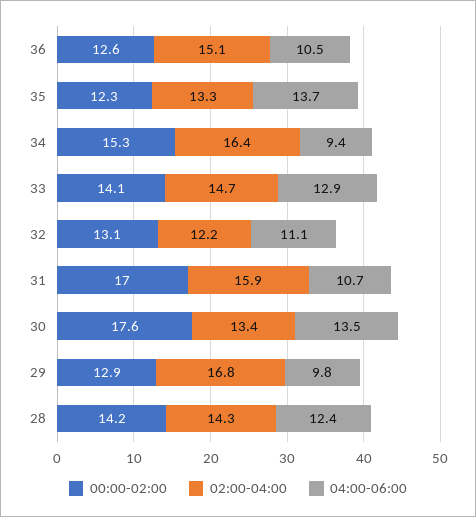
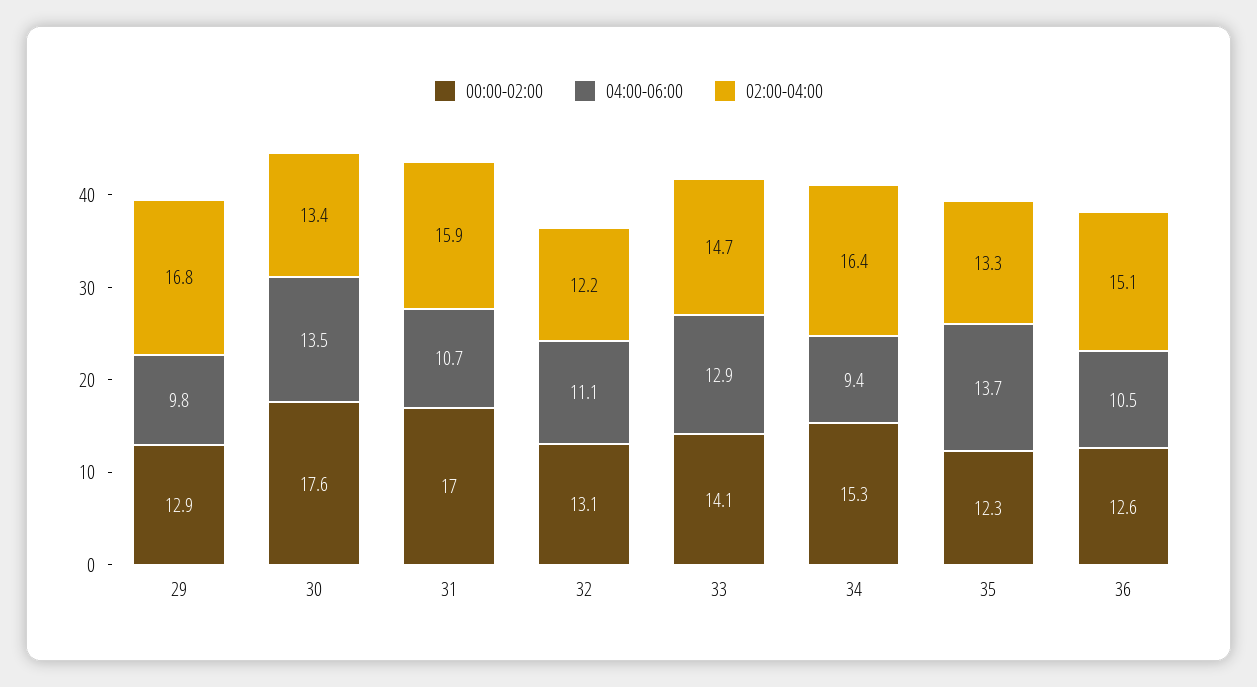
00:00-02:00, 28: 14.2 -> none
02:00-04:00, 28: 14.3 -> none
04:00-06:00, 28: 12.4 -> none

